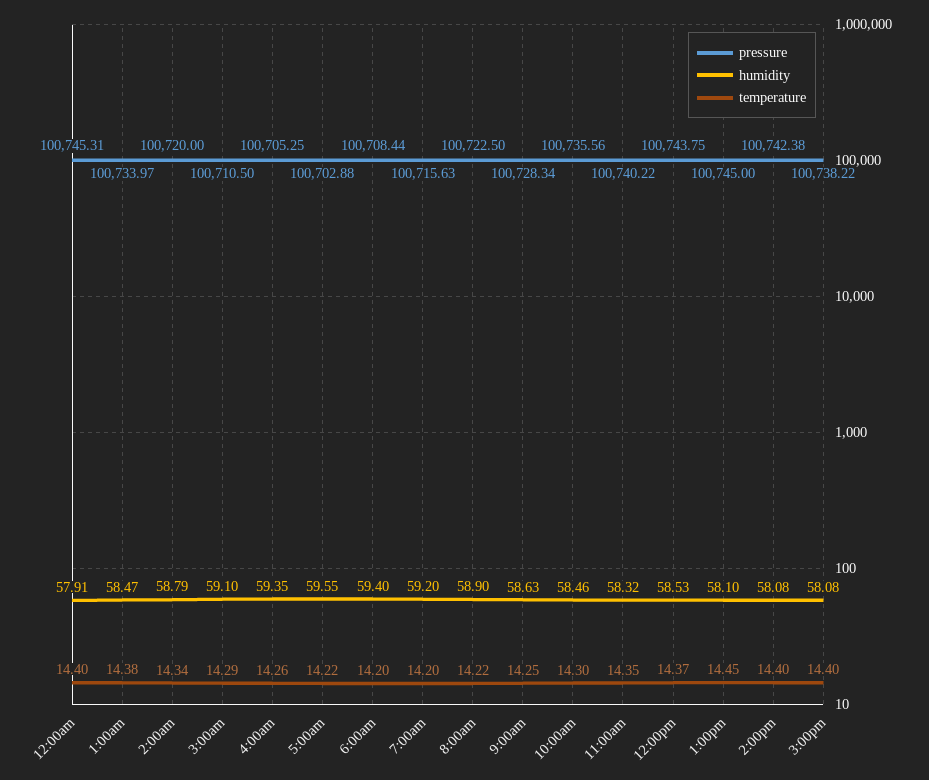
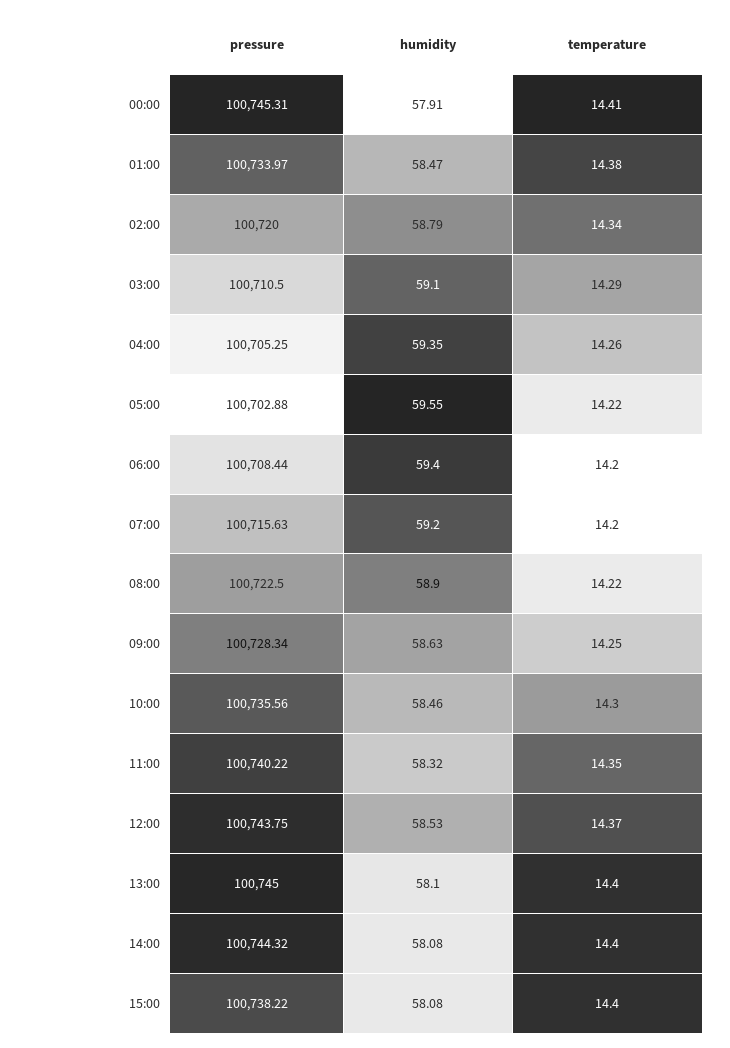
temperature, 12:00am: 14.4 -> 14.41
temperature, 1:00pm: 14.45 -> 14.4
pressure, 2:00pm: 100742.38 -> 100744.32

